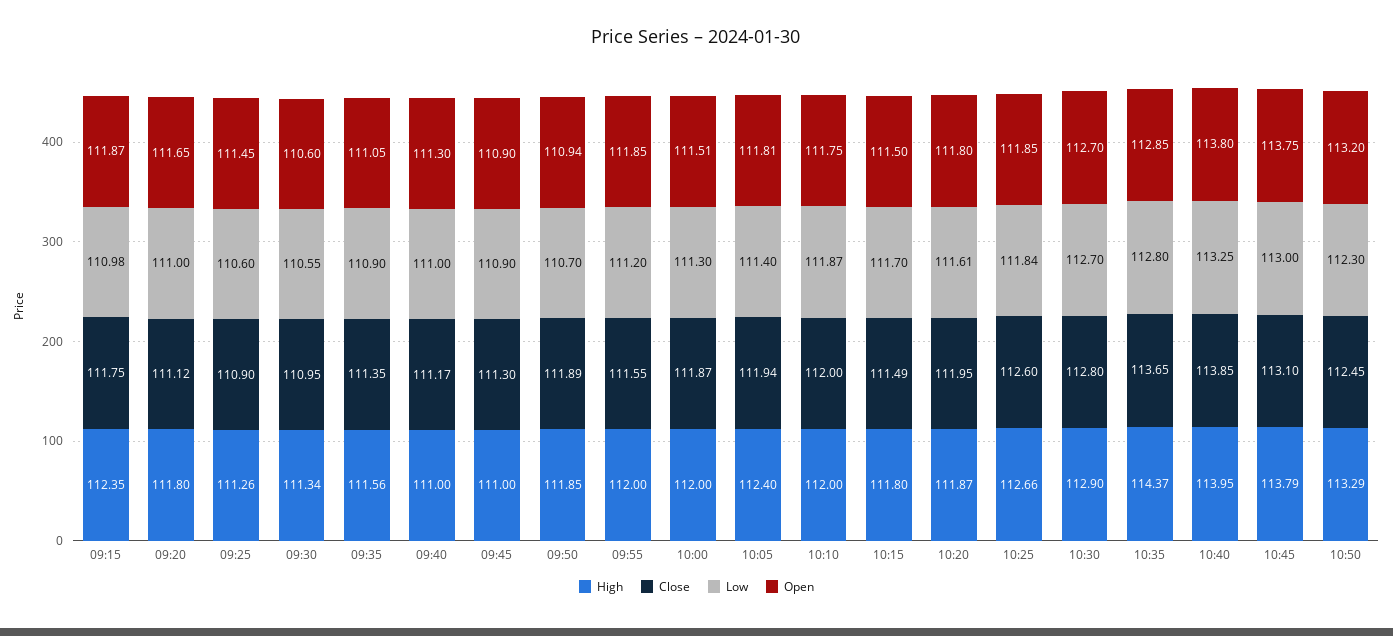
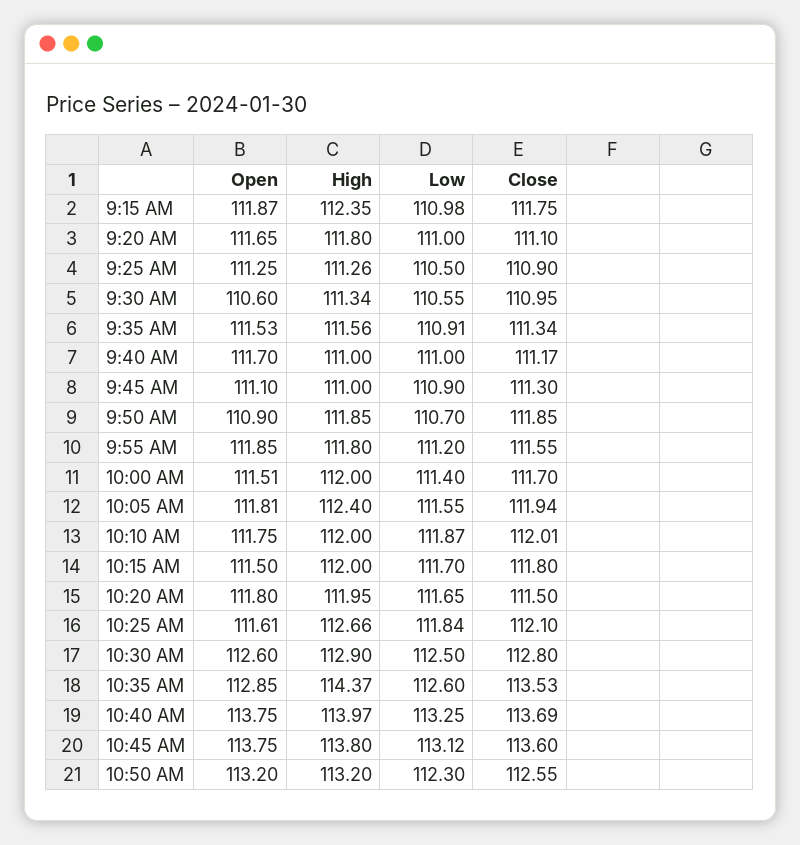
Close, 09:20: 111.12 -> 111.1
Low, 09:25: 110.6 -> 110.5
Open, 09:25: 111.45 -> 111.25
Close, 09:35: 111.35 -> 111.34
Low, 09:35: 110.9 -> 110.91
Open, 09:35: 111.05 -> 111.53
Open, 09:40: 111.3 -> 111.7
Open, 09:45: 110.9 -> 111.1
Close, 09:50: 111.89 -> 111.85
Open, 09:50: 110.94 -> 110.9
High, 09:55: 112 -> 111.8
Close, 10:00: 111.87 -> 111.7
Low, 10:00: 111.3 -> 111.4
Low, 10:05: 111.4 -> 111.55
Close, 10:10: 112 -> 112.01
High, 10:15: 111.8 -> 112
Close, 10:15: 111.49 -> 111.8
High, 10:20: 111.87 -> 111.95
Close, 10:20: 111.95 -> 111.5
Low, 10:20: 111.61 -> 111.65
Close, 10:25: 112.6 -> 112.1
Open, 10:25: 111.85 -> 111.61
Low, 10:30: 112.7 -> 112.5
Open, 10:30: 112.7 -> 112.6
Close, 10:35: 113.65 -> 113.53
Low, 10:35: 112.8 -> 112.6
High, 10:40: 113.95 -> 113.97
Close, 10:40: 113.85 -> 113.69
Open, 10:40: 113.8 -> 113.75
High, 10:45: 113.79 -> 113.8
Close, 10:45: 113.1 -> 113.6
Low, 10:45: 113 -> 113.12
High, 10:50: 113.29 -> 113.2
Close, 10:50: 112.45 -> 112.55

